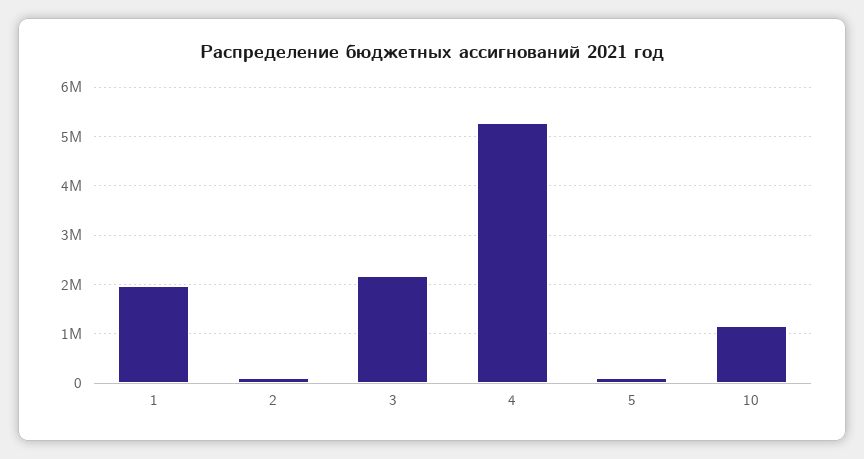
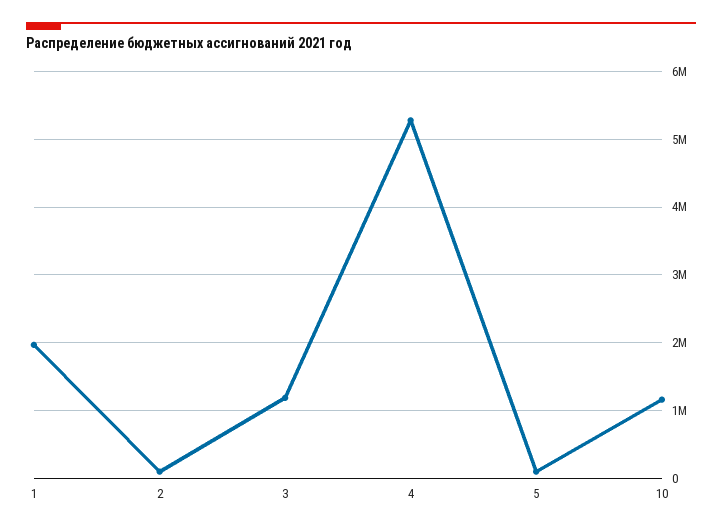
3: 2200000 -> 1200000

